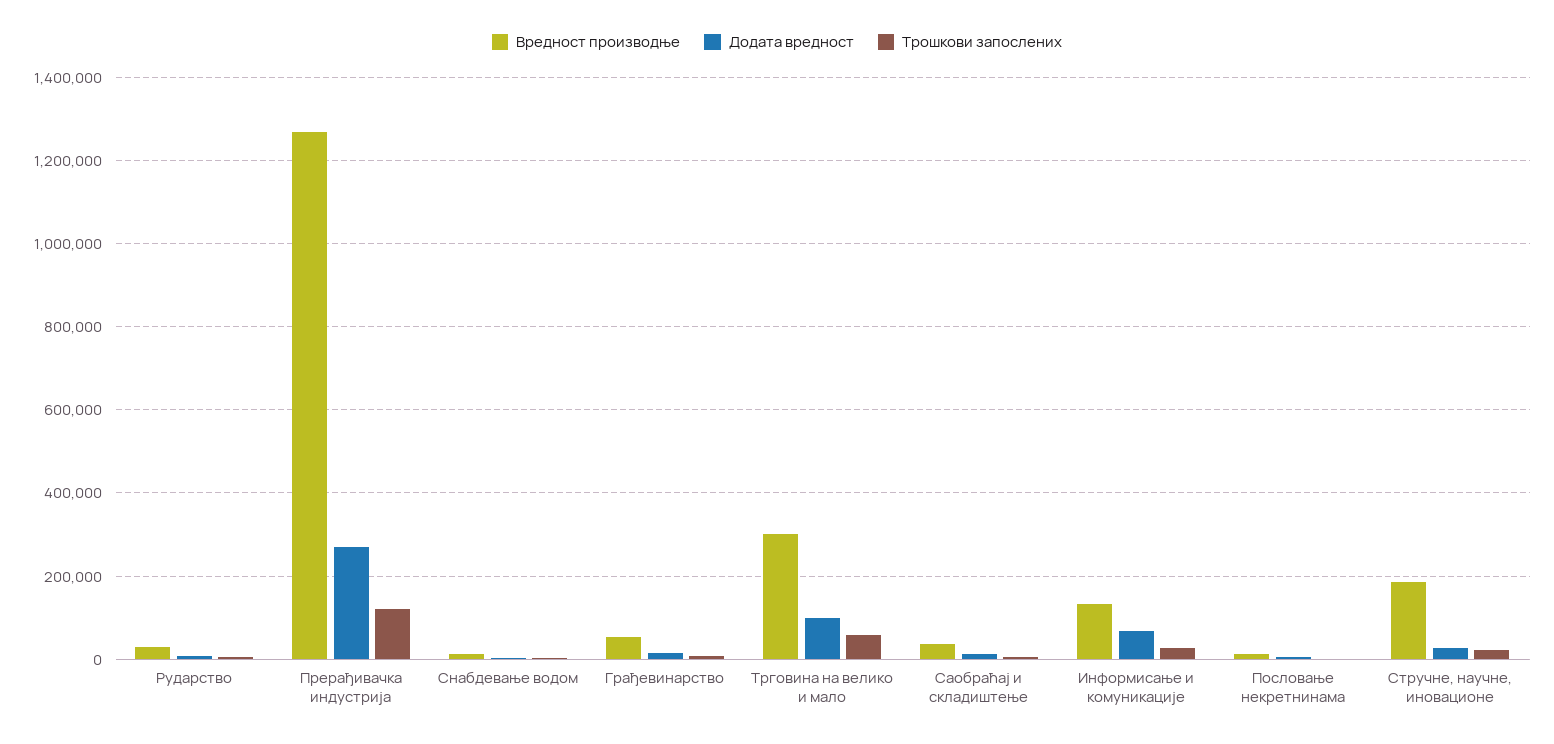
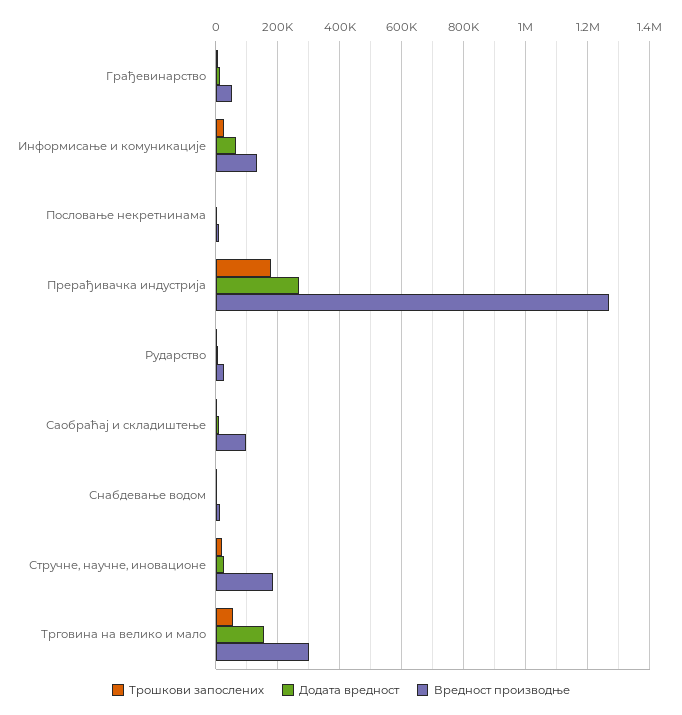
Трошкови запослених, Прерађивачка индустрија: 120000 -> 180000
Додата вредност, Трговина на велико и мало: 100000 -> 160000
Вредност производње, Саобраћај и складиштење: 40000 -> 100000

